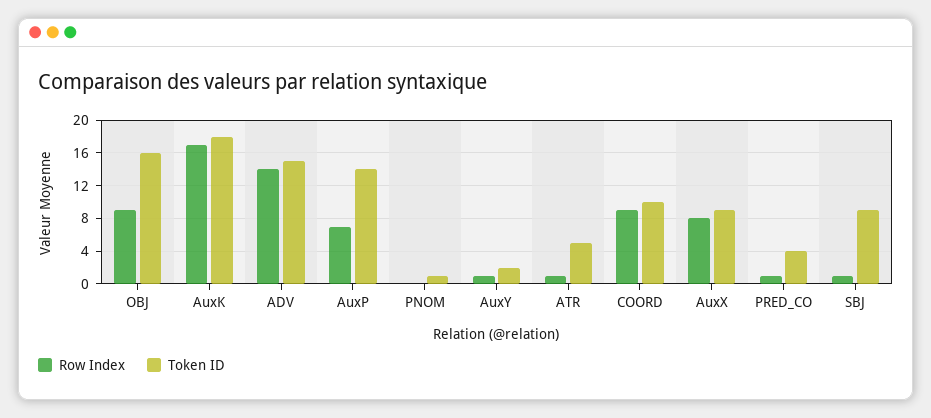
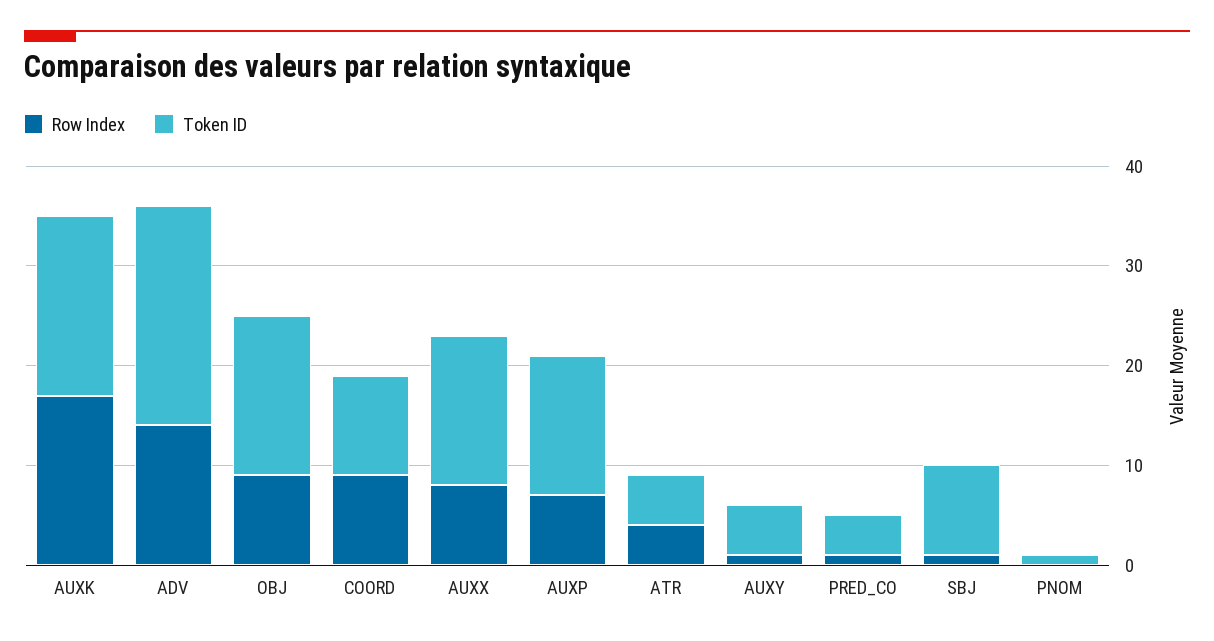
Token ID, ADV: 15 -> 22
Token ID, AuxY: 2 -> 5
Row Index, ATR: 1 -> 4
Token ID, AuxX: 9 -> 15

